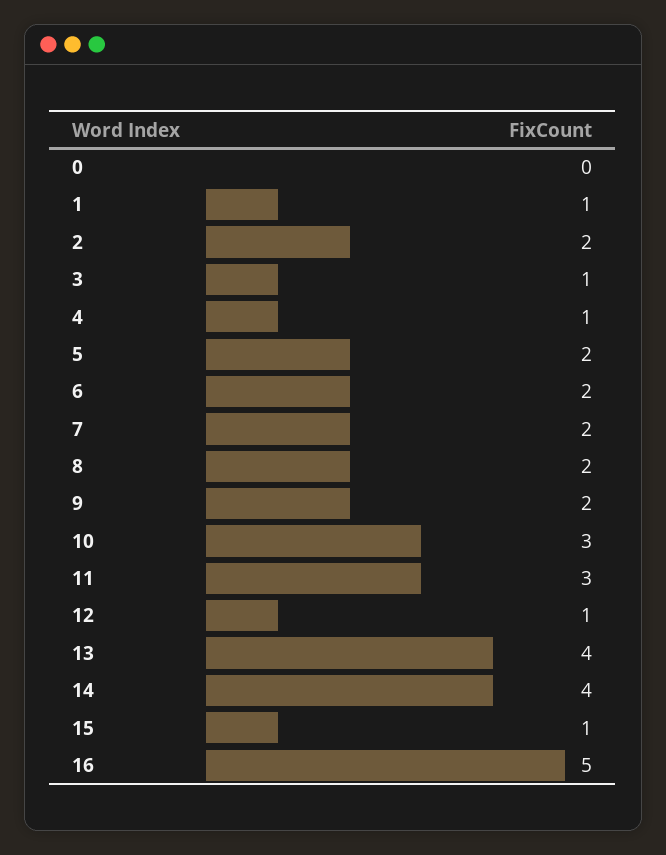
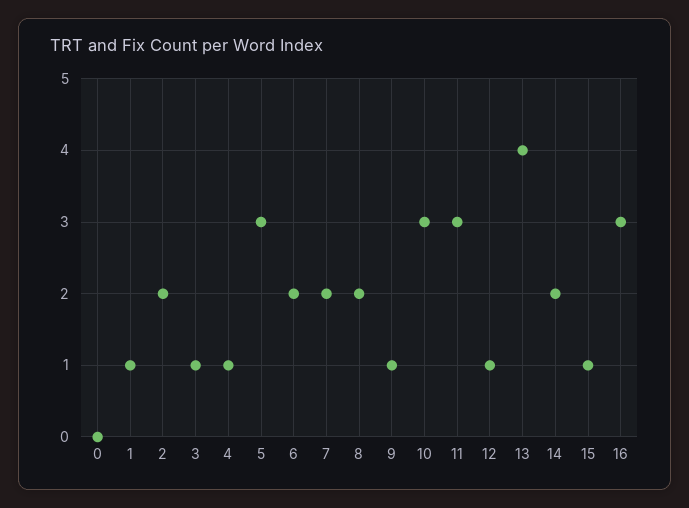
5: 2 -> 3
9: 2 -> 1
14: 4 -> 2
16: 5 -> 3

